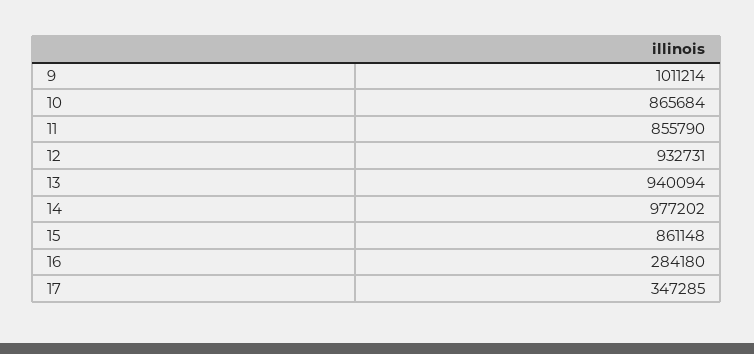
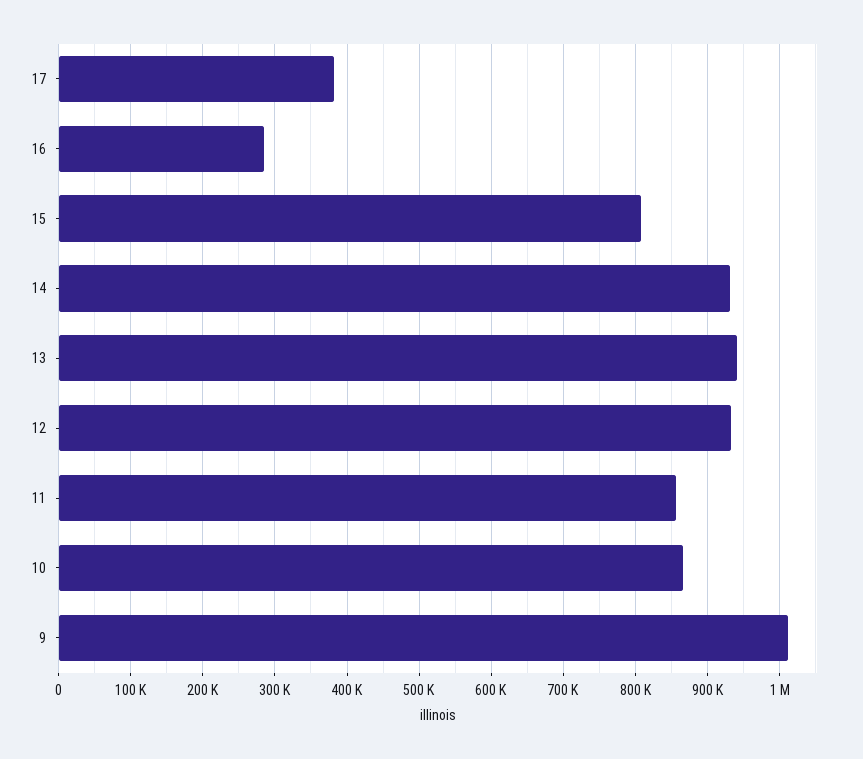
14: 977202 -> 930000
15: 861148 -> 810000
17: 347285 -> 380000

